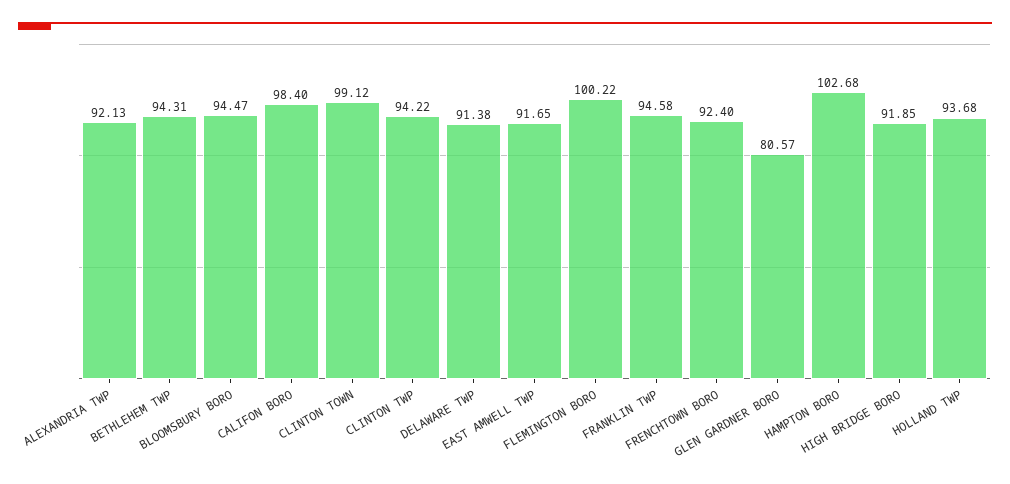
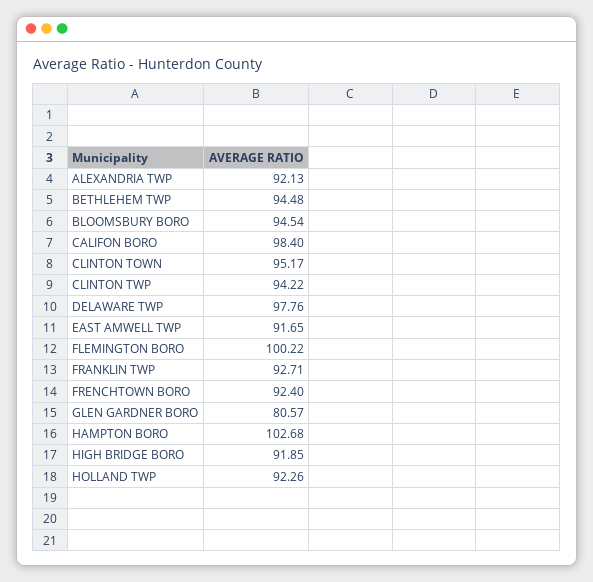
BETHLEHEM TWP: 94.31 -> 94.48
BLOOMSBURY BORO: 94.47 -> 94.54
CLINTON TOWN: 99.12 -> 95.17
DELAWARE TWP: 91.38 -> 97.76
FRANKLIN TWP: 94.58 -> 92.71
HOLLAND TWP: 93.68 -> 92.26

